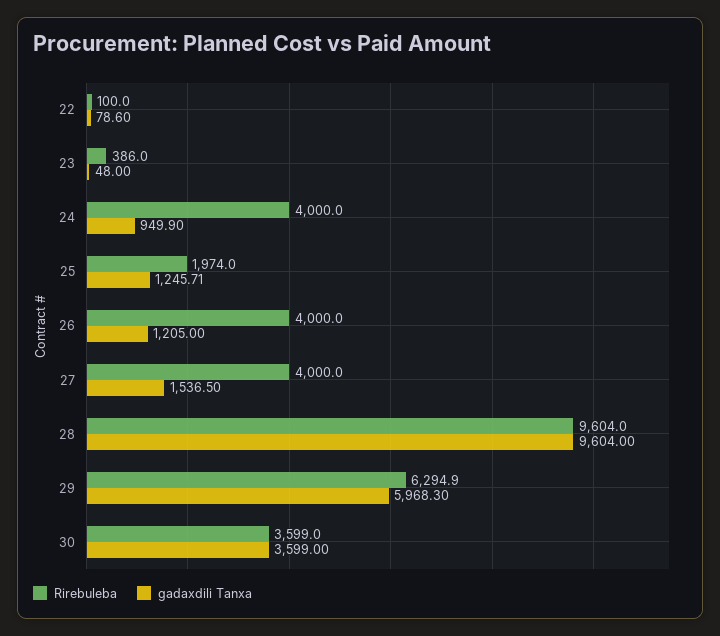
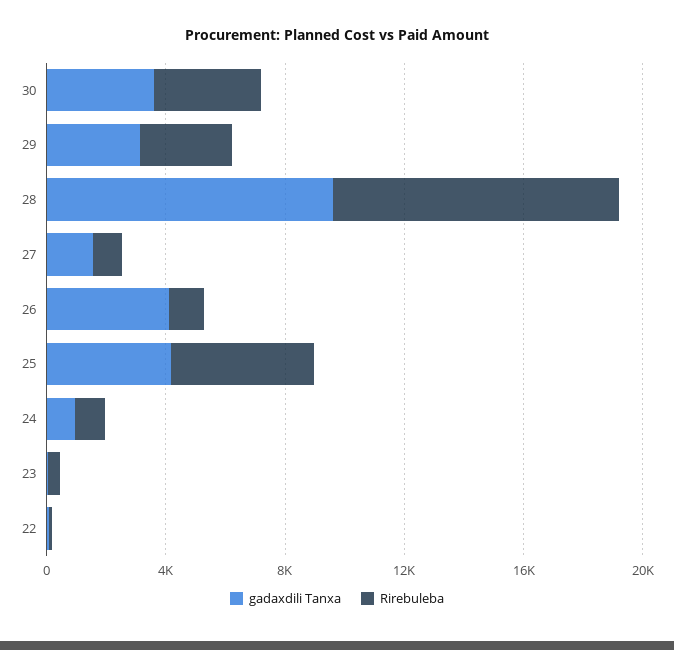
Rirebuleba, 24: 4000 -> 1000
Rirebuleba, 25: 1974 -> 5000
gadaxdili Tanxa, 25: 1245.71 -> 4000
Rirebuleba, 26: 4000 -> 1000
gadaxdili Tanxa, 26: 1205 -> 4000
Rirebuleba, 27: 4000 -> 1000
Rirebuleba, 29: 6294.9 -> 3000
gadaxdili Tanxa, 29: 5968.3 -> 3000

